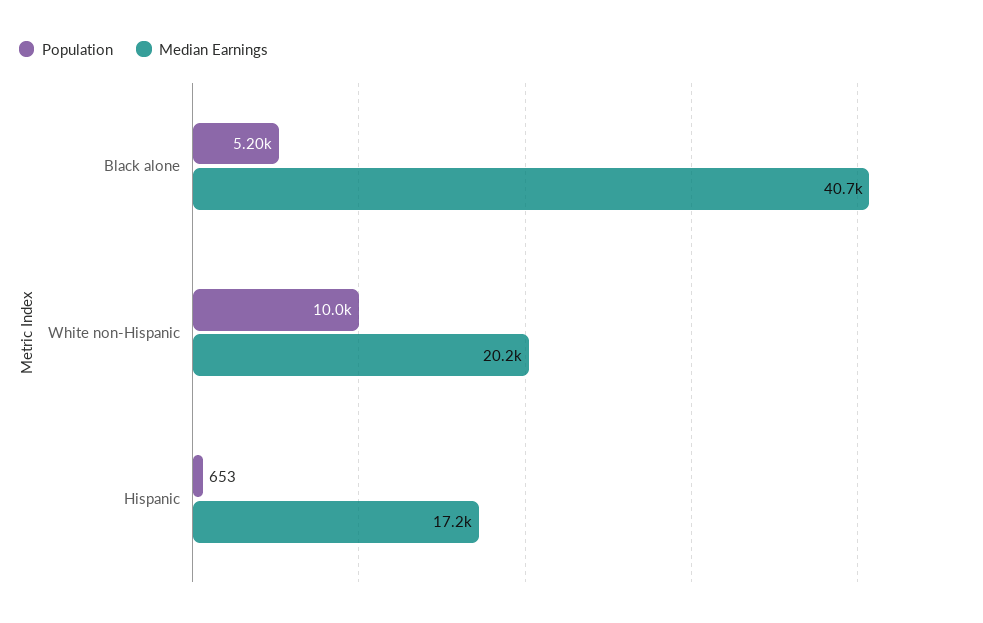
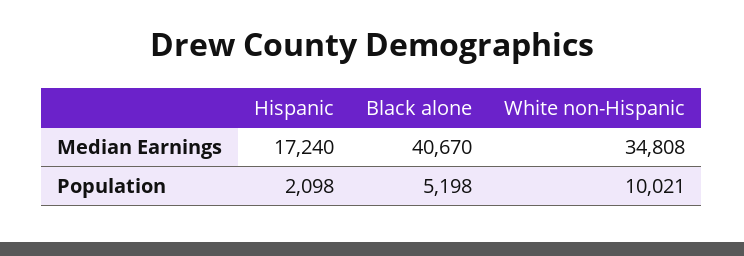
Median Earnings, White non-Hispanic: 20200 -> 34808
Population, Hispanic: 653 -> 2098

